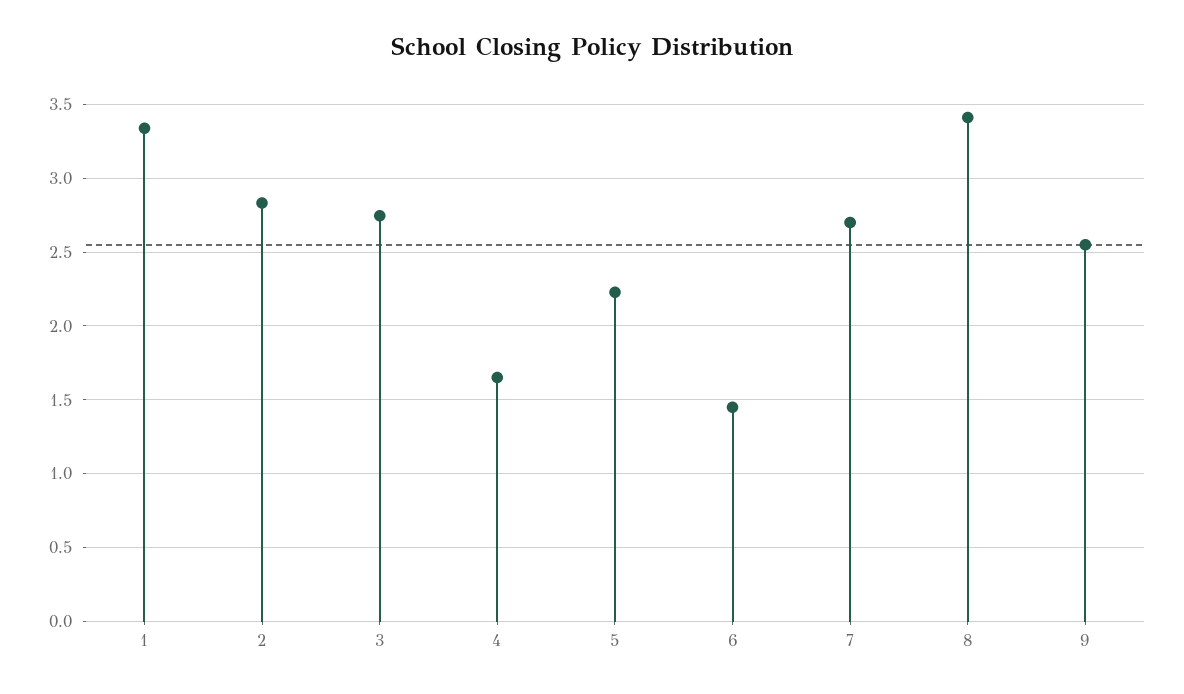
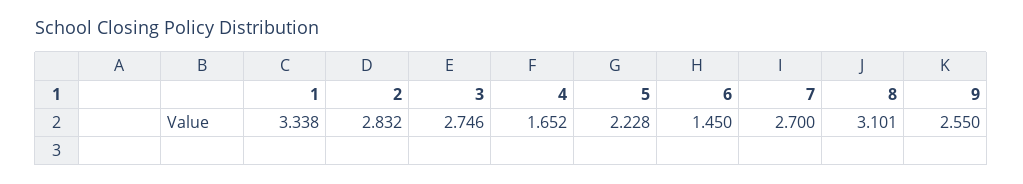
8: 3.4 -> 3.101

